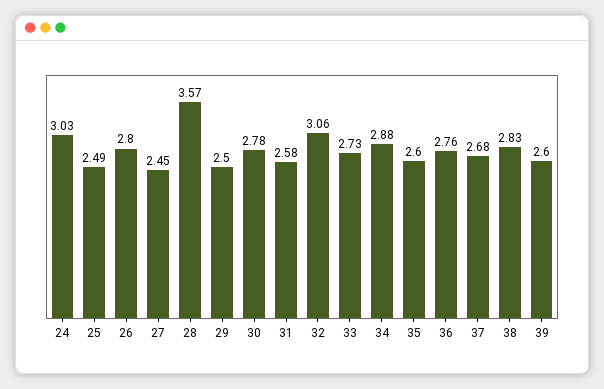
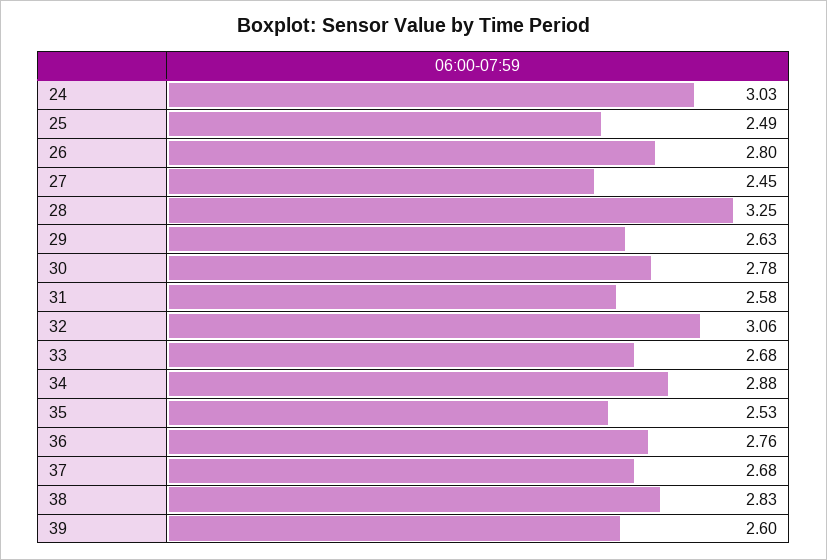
28: 3.57 -> 3.25
29: 2.5 -> 2.63
33: 2.73 -> 2.68
35: 2.6 -> 2.53

